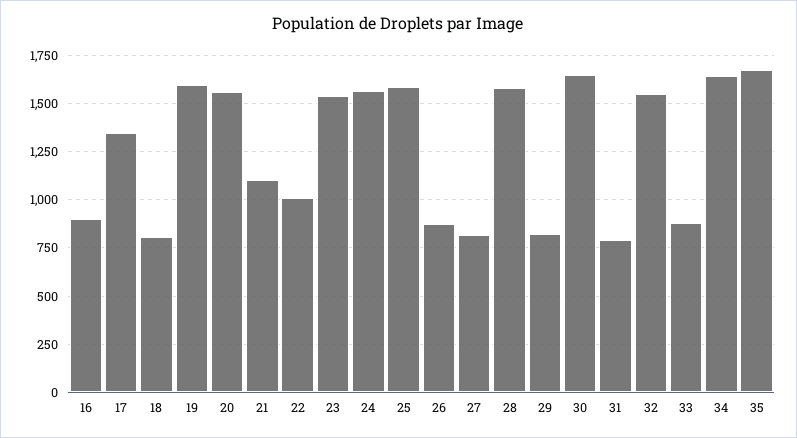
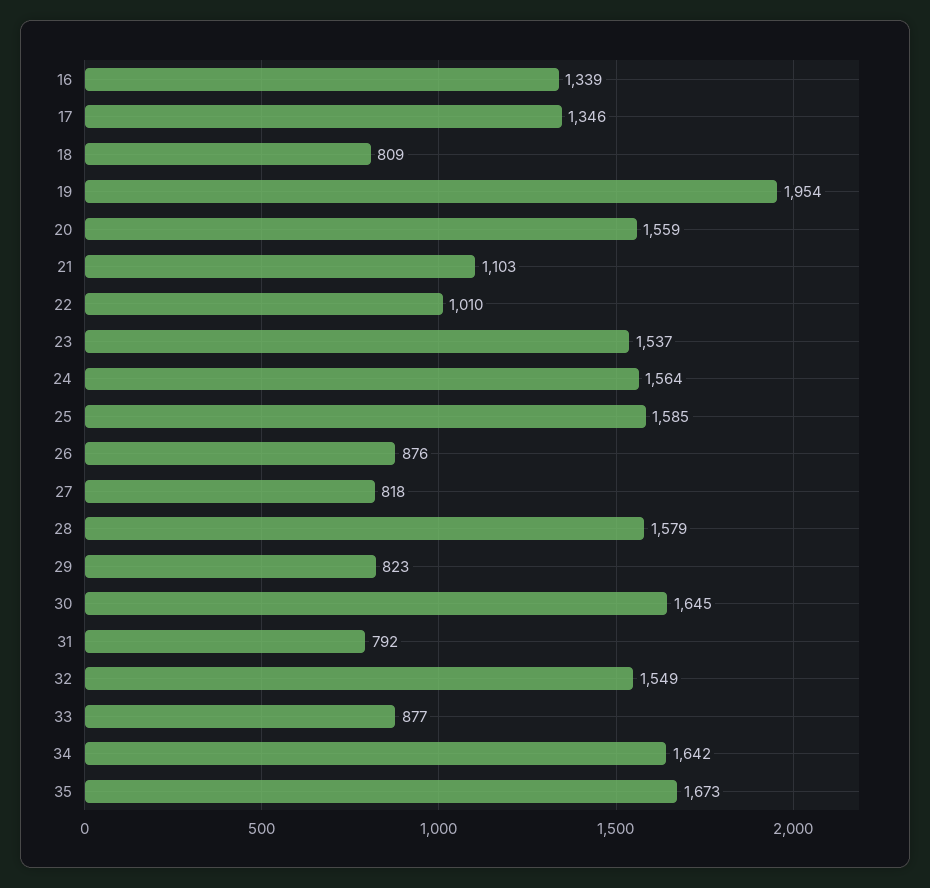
16: 900 -> 1339
19: 1600 -> 1954

